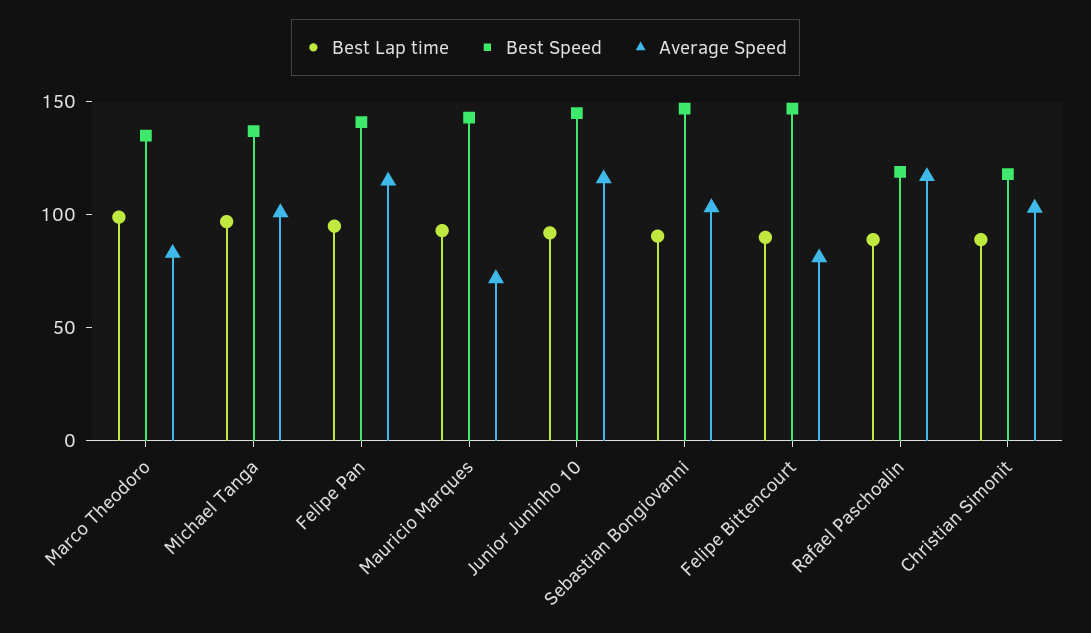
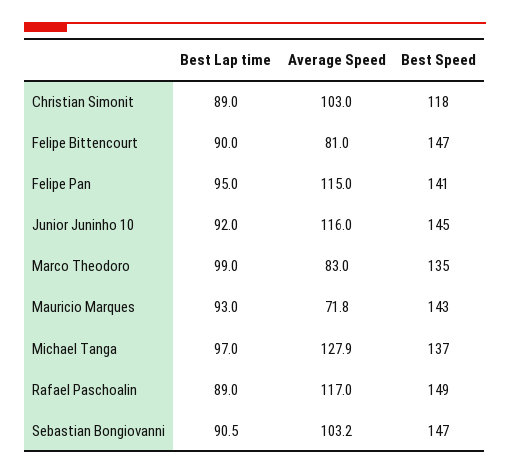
Average Speed, Michael Tanga: 100 -> 127.9
Best Speed, Rafael Paschoalin: 120 -> 149

